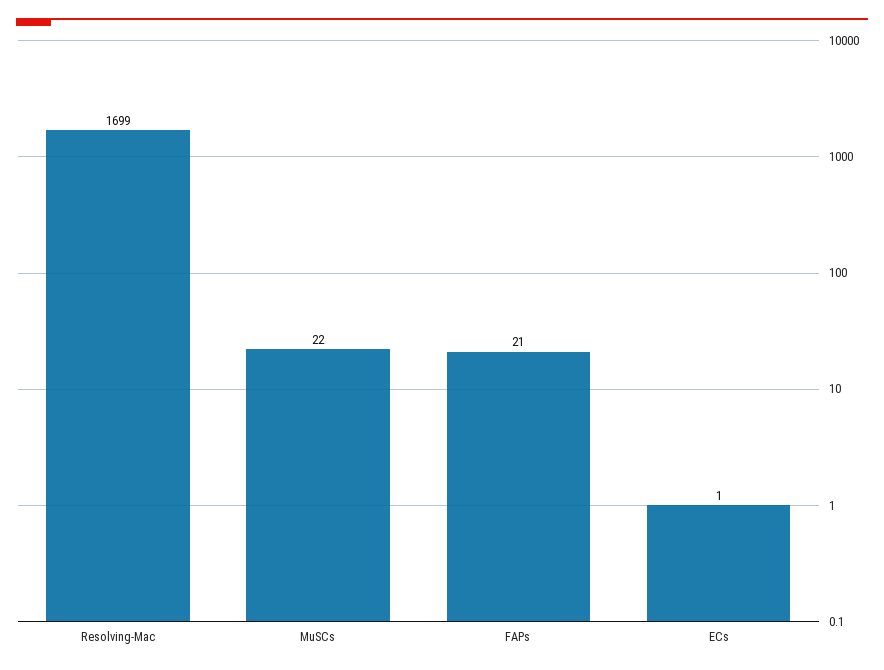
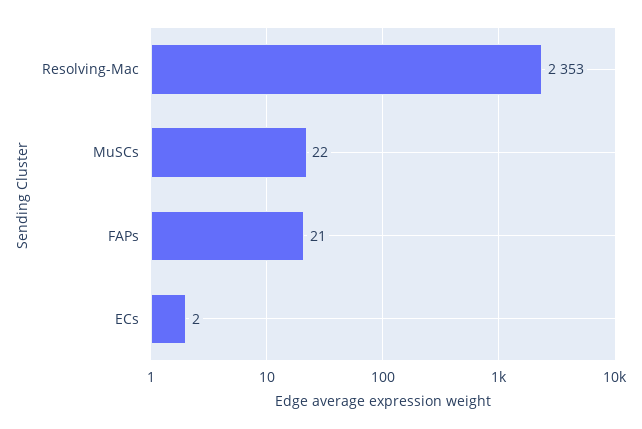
Resolving-Mac: 1699 -> 2353
ECs: 1 -> 2

